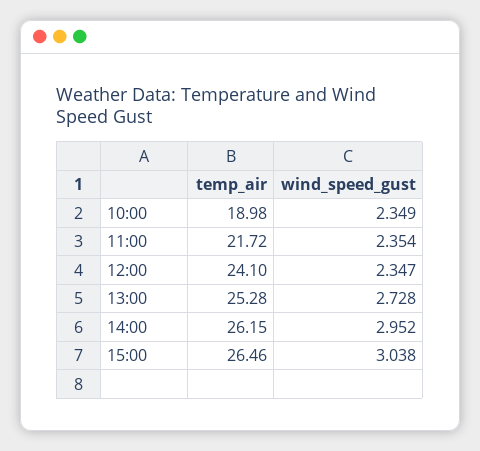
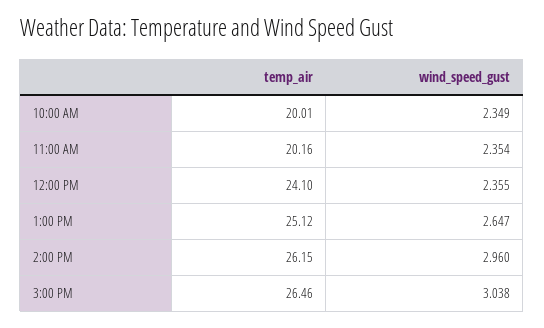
temp_air, 10:00: 18.98 -> 20.01
temp_air, 11:00: 21.72 -> 20.16
wind_speed_gust, 12:00: 2.347 -> 2.355
temp_air, 13:00: 25.28 -> 25.12
wind_speed_gust, 13:00: 2.728 -> 2.647
wind_speed_gust, 14:00: 2.952 -> 2.96

